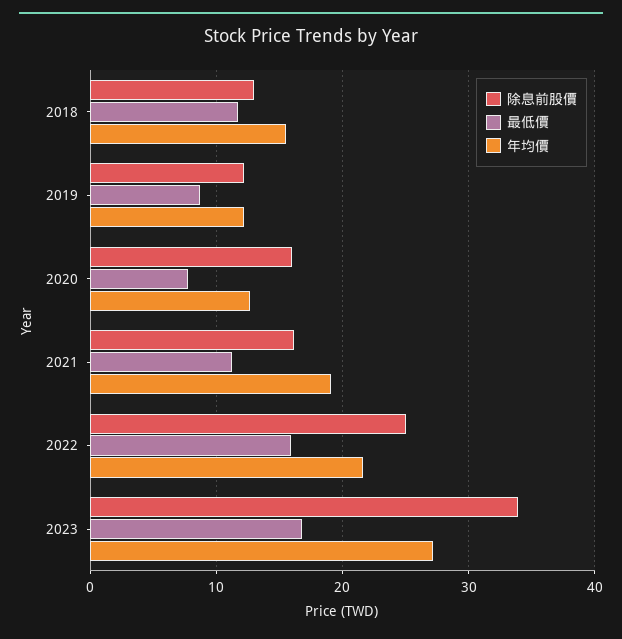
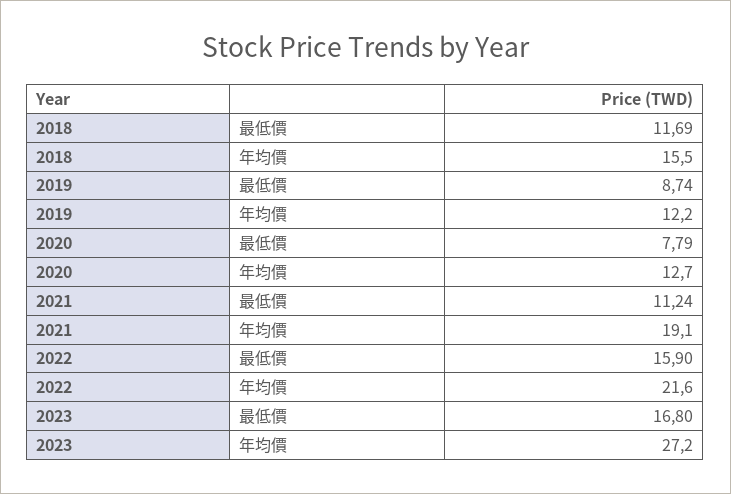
除息前股價, 2018: 13 -> none
除息前股價, 2019: 12 -> none
除息前股價, 2020: 16 -> none
除息前股價, 2021: 16 -> none
除息前股價, 2022: 25 -> none
除息前股價, 2023: 34 -> none

